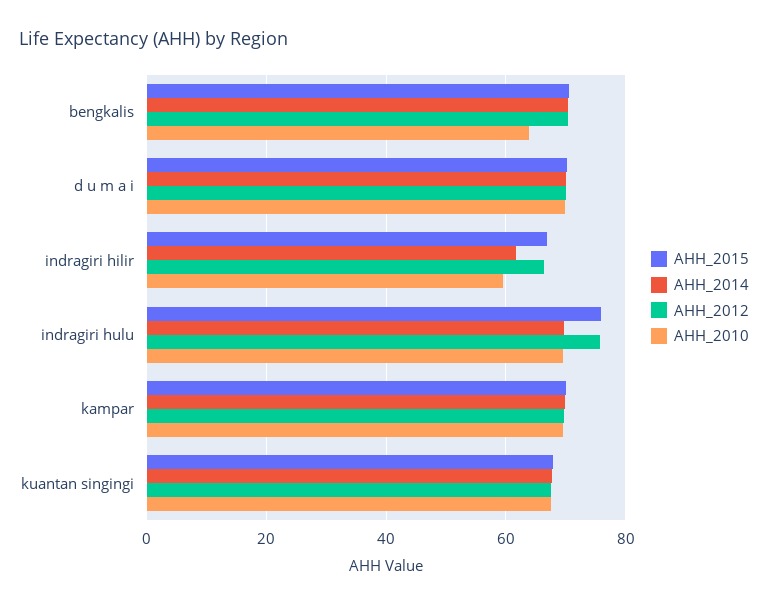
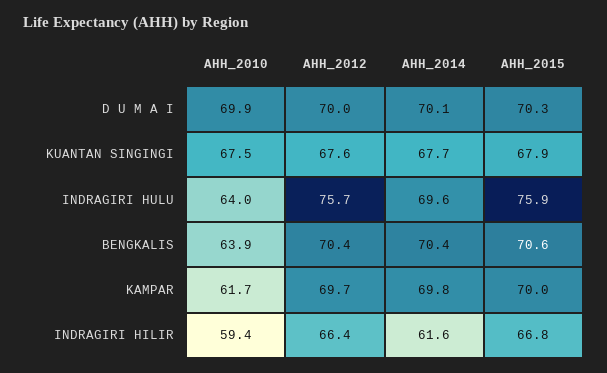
AHH_2010, indragiri hulu: 70 -> 64
AHH_2010, kampar: 70 -> 61.7

